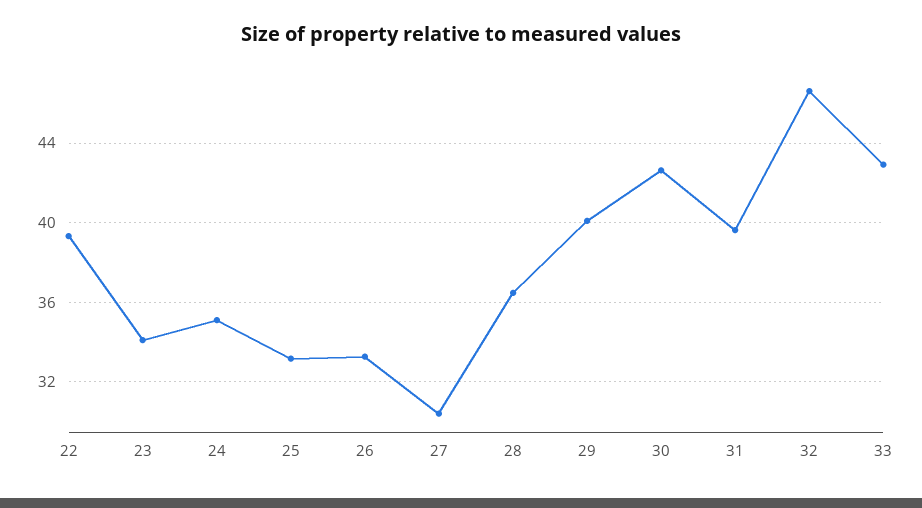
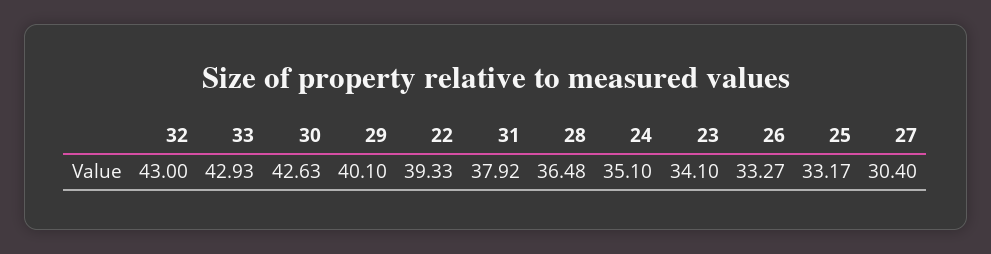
31: 39.5 -> 37.92
32: 46.5 -> 43

